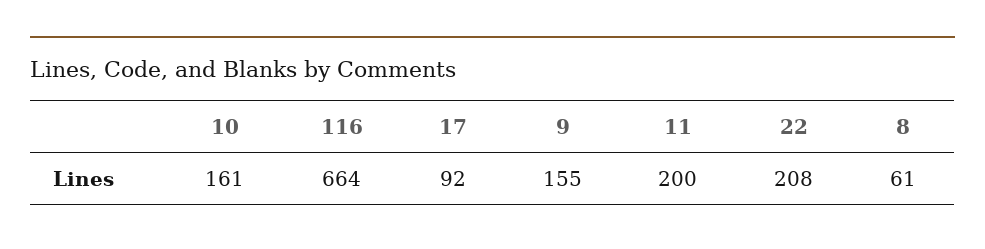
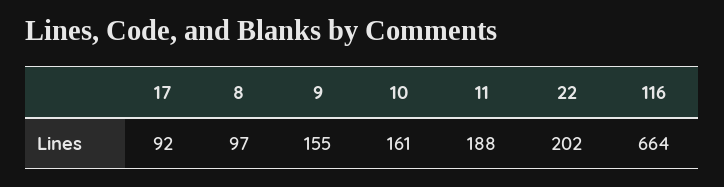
11: 200 -> 188
22: 208 -> 202
8: 61 -> 97

